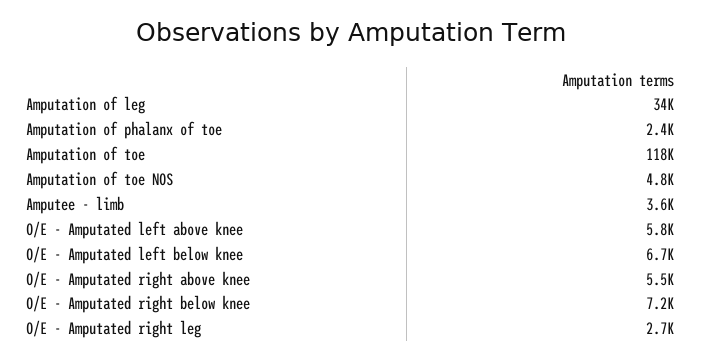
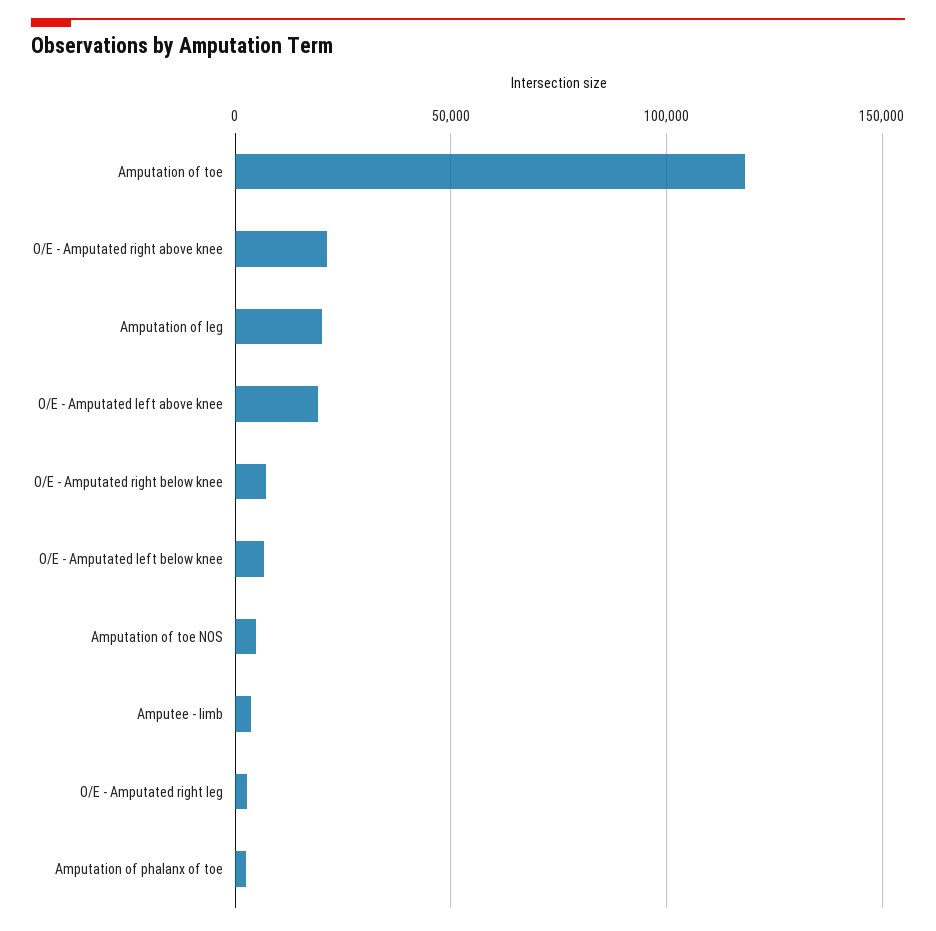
Amputation of leg: 34000 -> 20000
O/E - Amputated left above knee: 5800 -> 20000
O/E - Amputated right above knee: 5500 -> 20000

